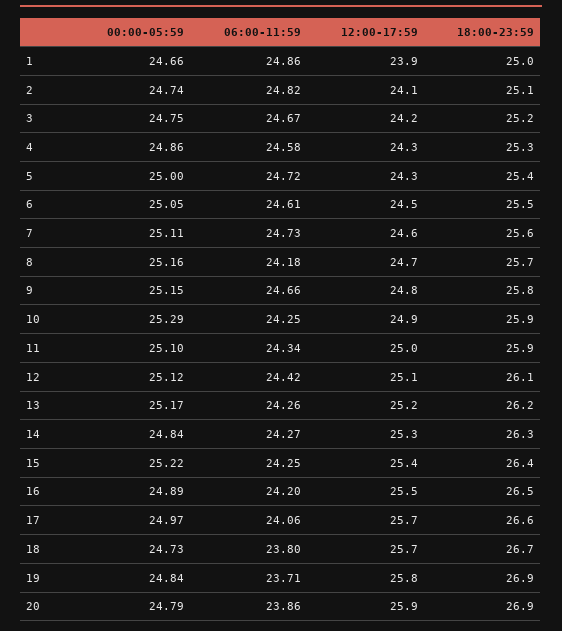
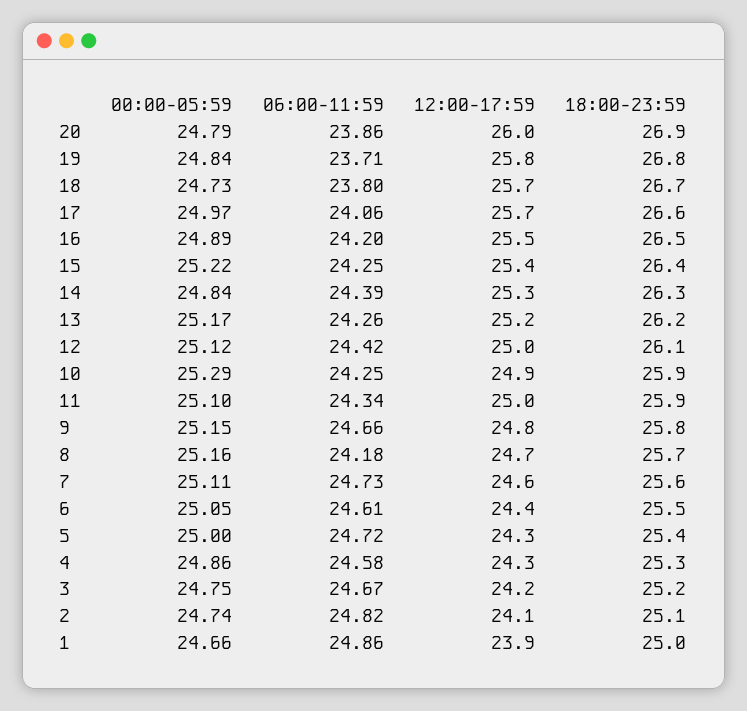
12:00-17:59, 6: 24.5 -> 24.4
12:00-17:59, 12: 25.1 -> 25
06:00-11:59, 14: 24.27 -> 24.39
18:00-23:59, 19: 26.9 -> 26.8
12:00-17:59, 20: 25.9 -> 26

